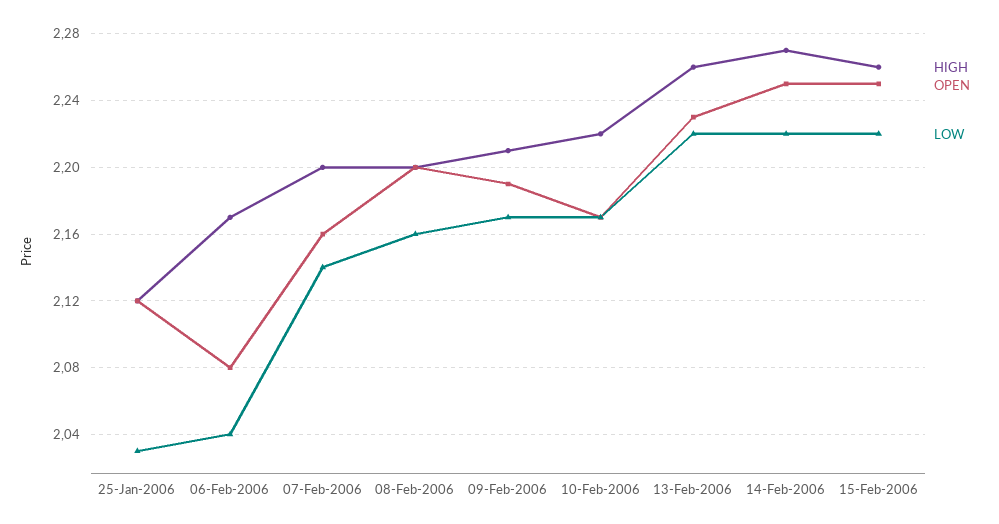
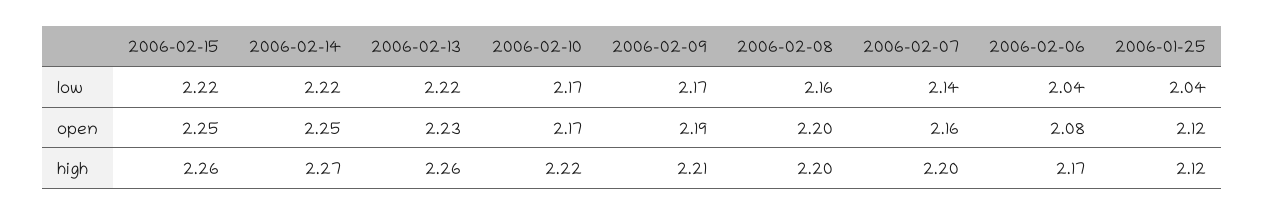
LOW, 25-Jan-2006: 2.03 -> 2.04

